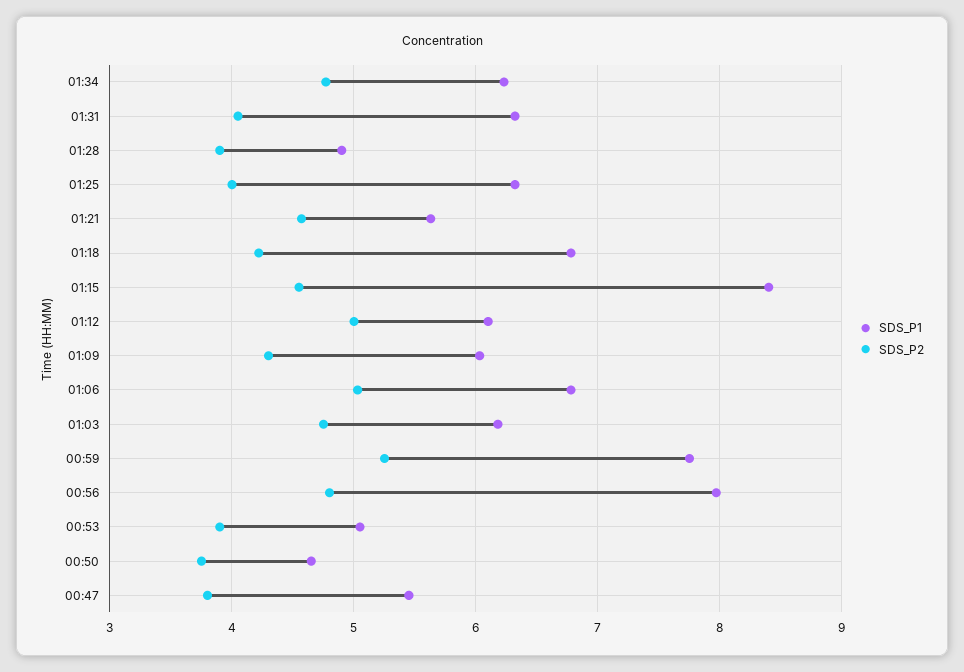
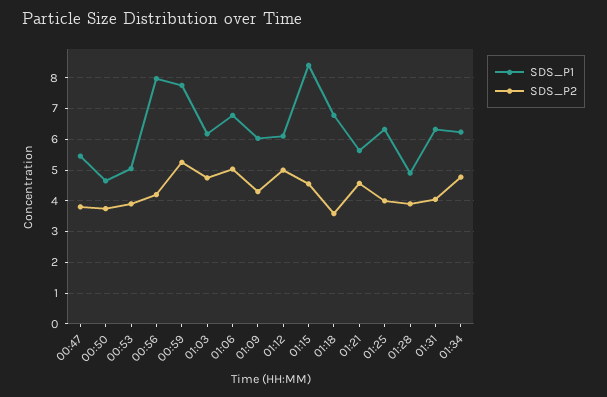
SDS_P2, 01:18: 4.2 -> 3.6
SDS_P2, 00:56: 4.8 -> 4.2

